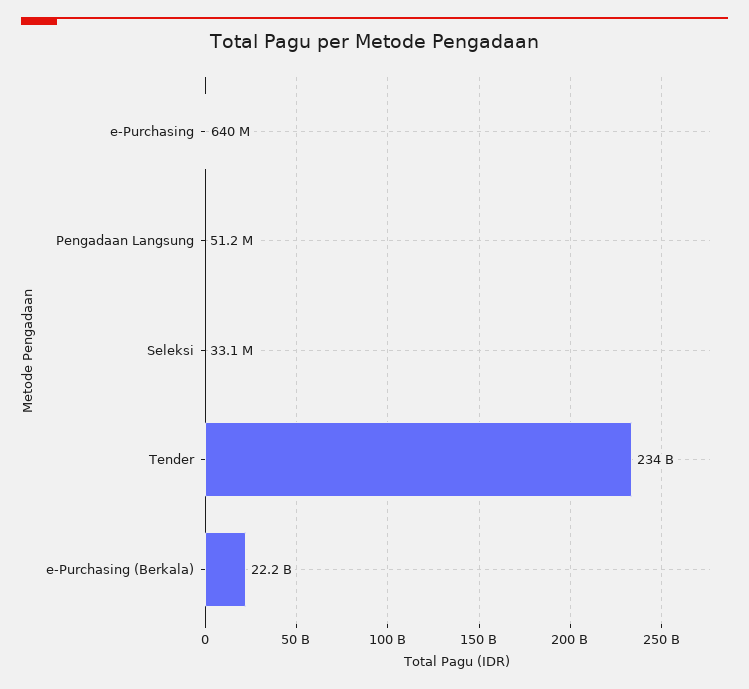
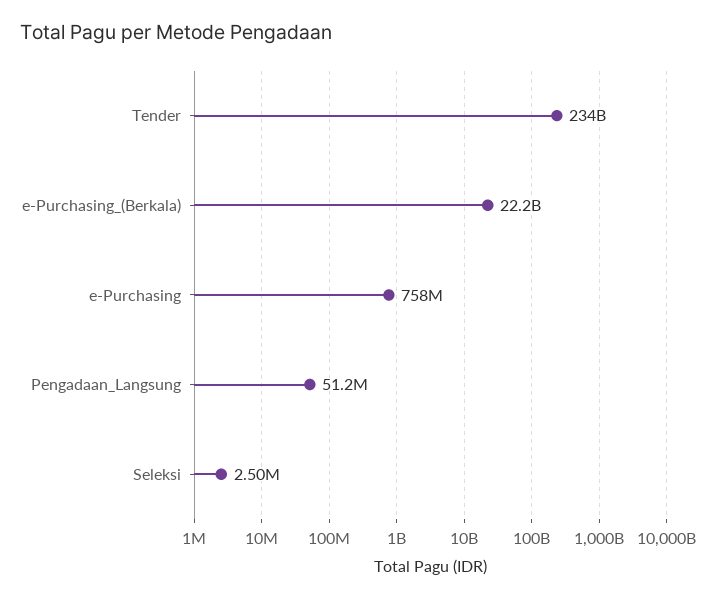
e-Purchasing: 640000000 -> 758000000
Seleksi: 33100000 -> 2500000

